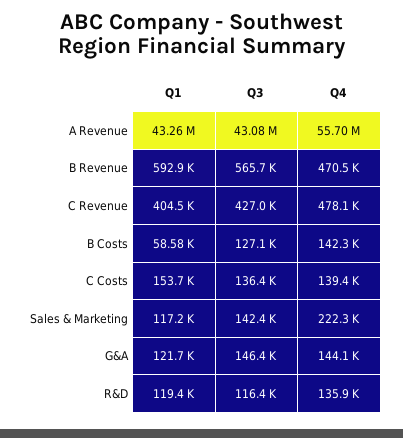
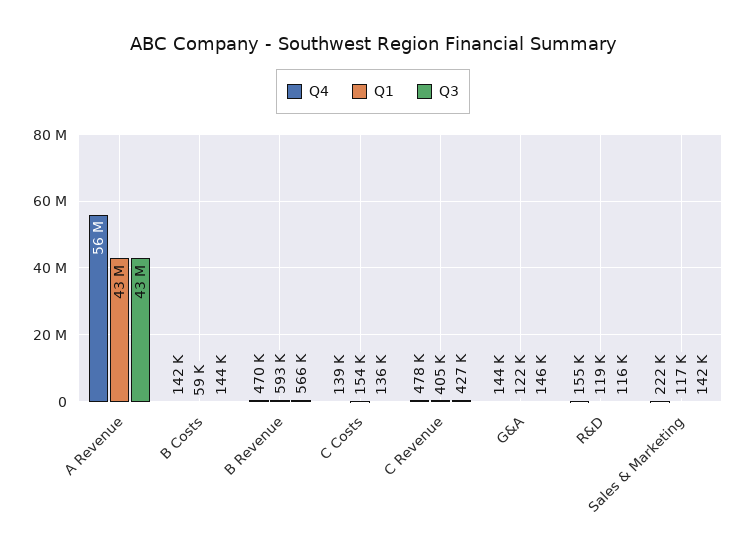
Q3, B Costs: 127100 -> 144000
Q4, R&D: 135900 -> 155000

